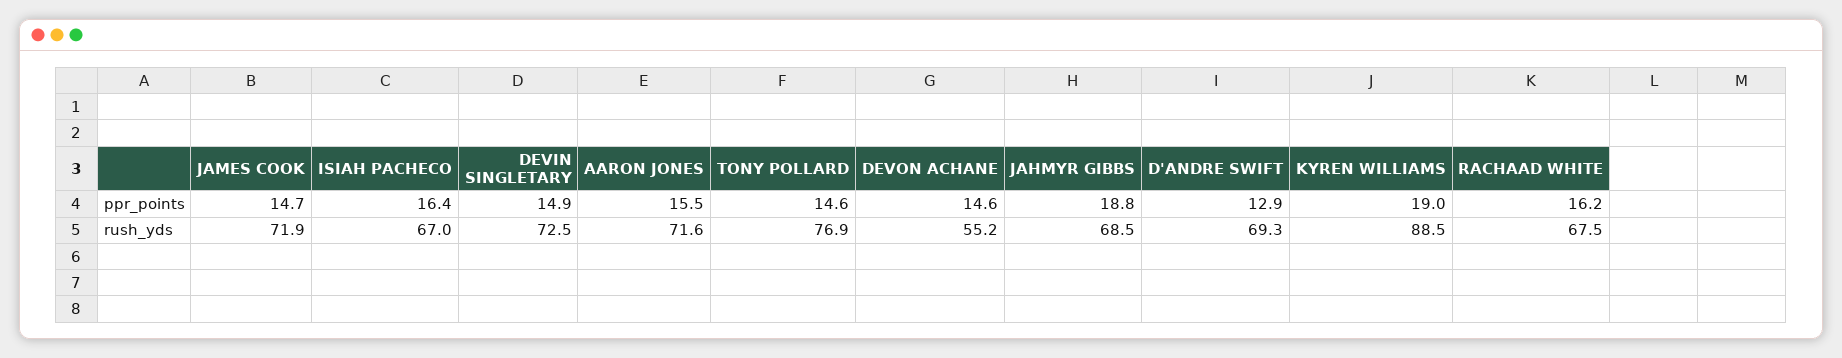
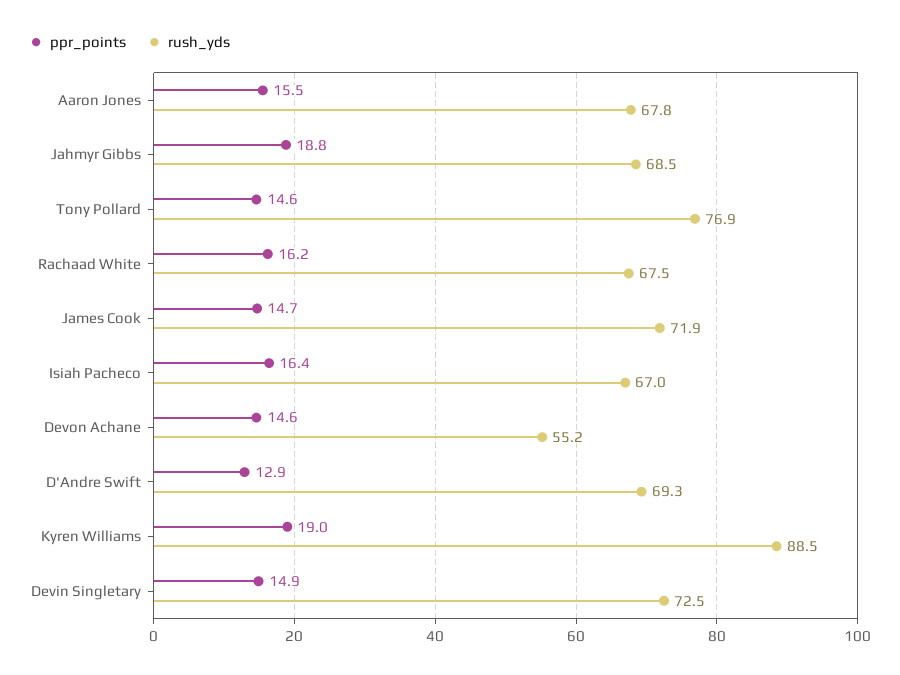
rush_yds, AARON JONES: 71.6 -> 67.8

